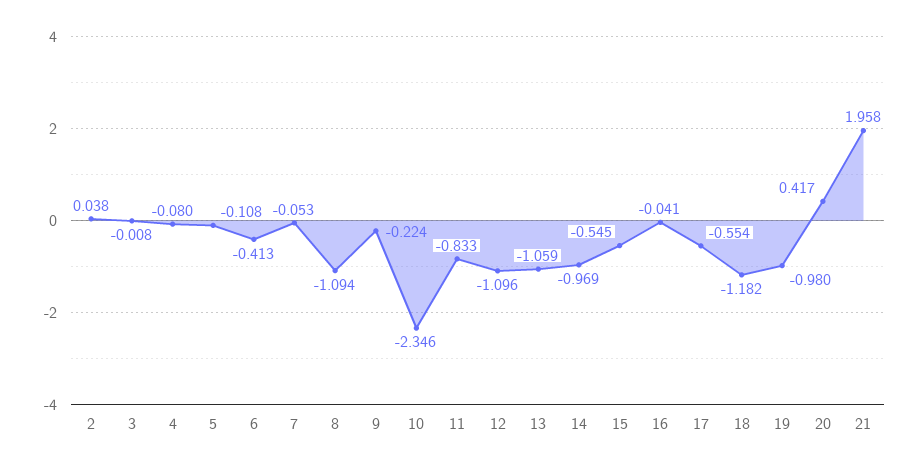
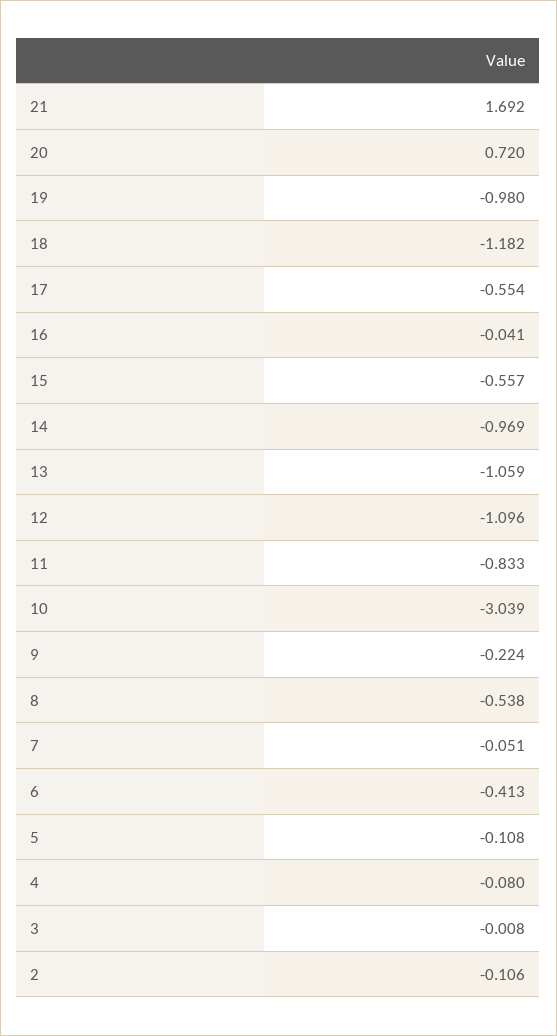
2: 0.038 -> -0.106
7: -0.053 -> -0.051
8: -1.094 -> -0.538
10: -2.346 -> -3.039
15: -0.545 -> -0.557
20: 0.417 -> 0.72
21: 1.958 -> 1.692

